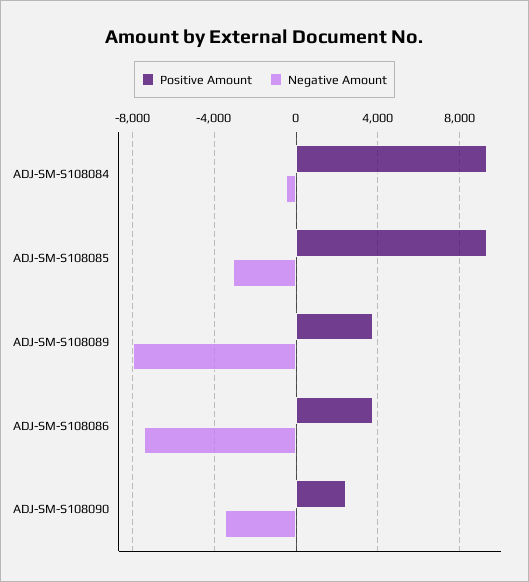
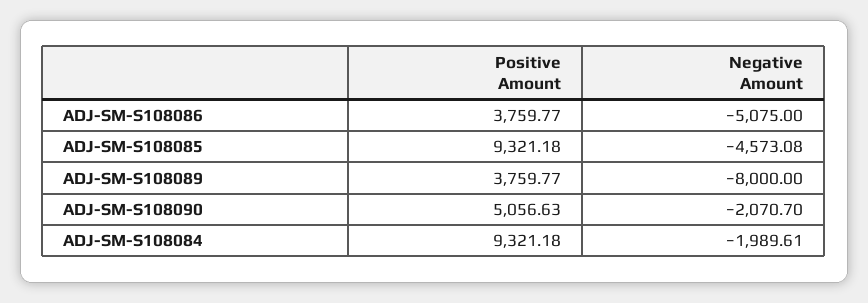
Negative Amount, ADJ-SM-S108084: -500 -> -1989.61
Negative Amount, ADJ-SM-S108085: -3000 -> -4573.08
Negative Amount, ADJ-SM-S108086: -7500 -> -5075
Positive Amount, ADJ-SM-S108090: 2500 -> 5056.63
Negative Amount, ADJ-SM-S108090: -3500 -> -2070.7

